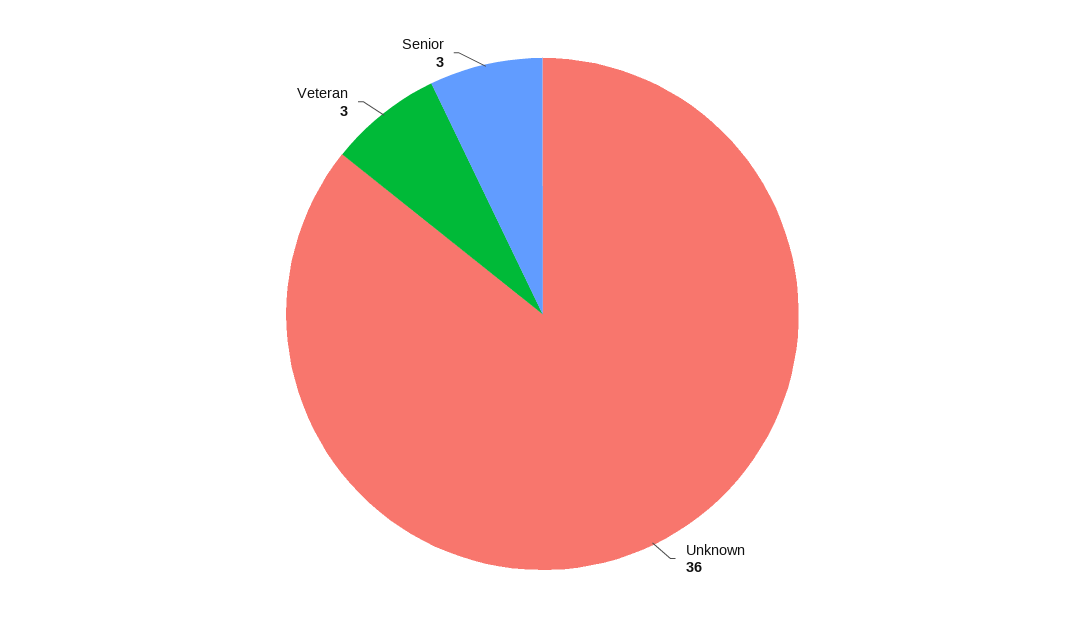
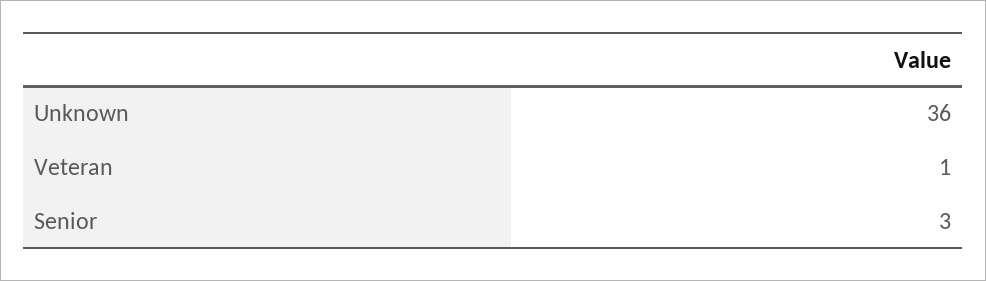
Veteran: 3 -> 1

